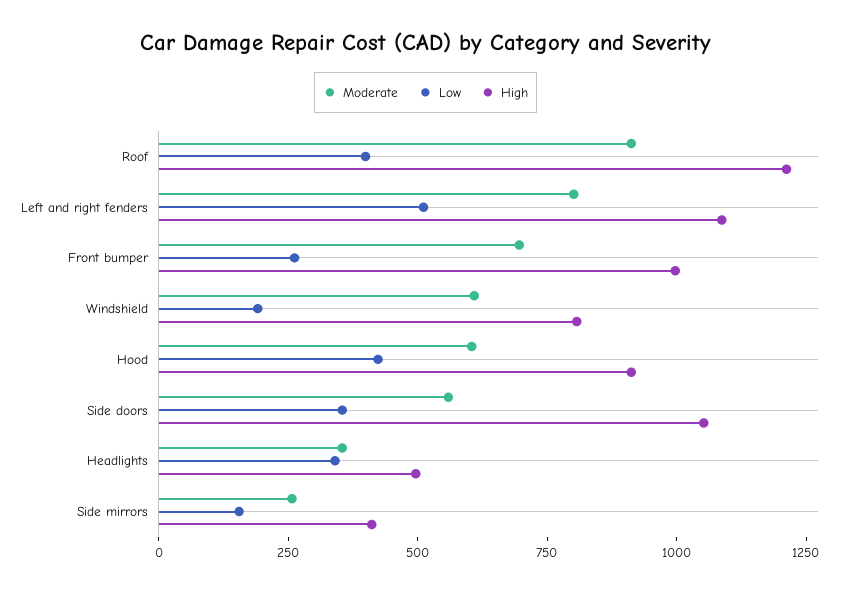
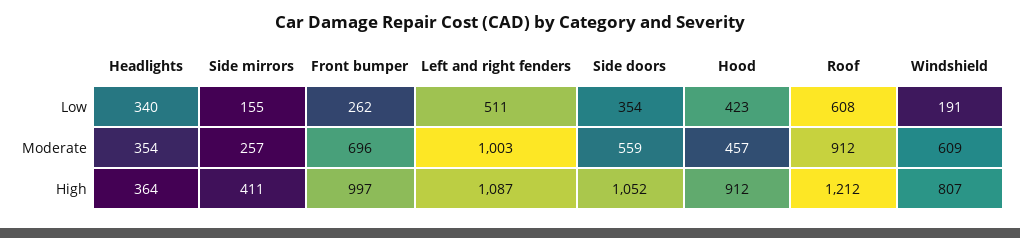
Low, Roof: 400 -> 608
Moderate, Left and right fenders: 800 -> 1003
Moderate, Hood: 600 -> 457
High, Headlights: 500 -> 364

